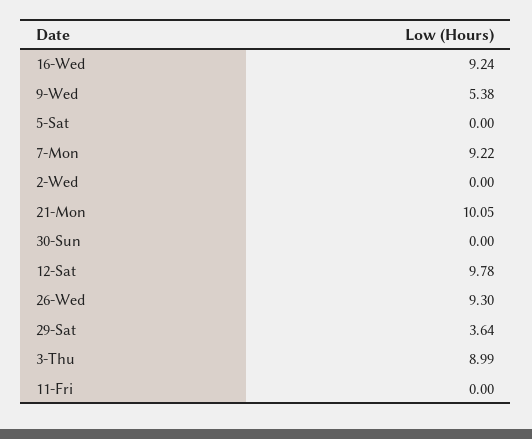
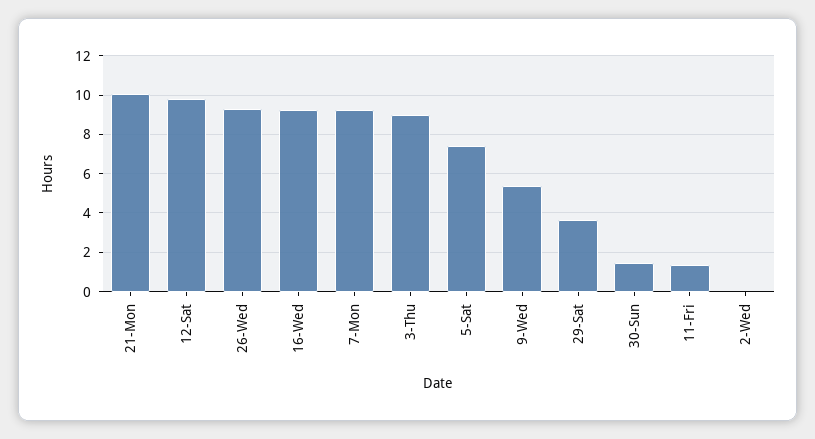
5-Sat: 0 -> 7.5
30-Sun: 0 -> 1.5
11-Fri: 0 -> 1.5

